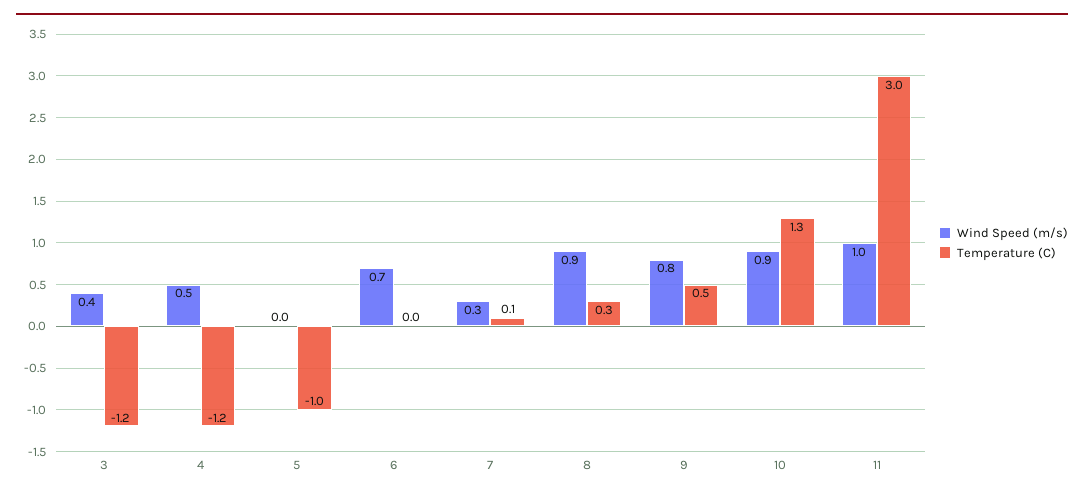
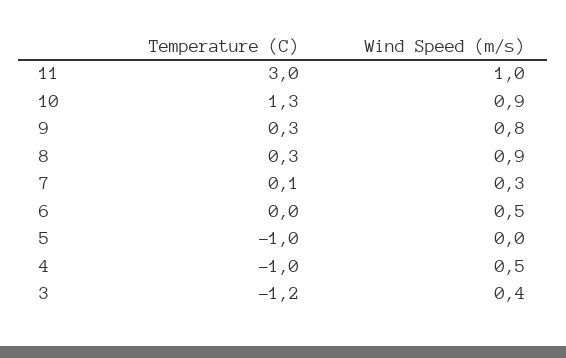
Temperature (C), 4: -1.2 -> -1
Wind Speed (m/s), 6: 0.7 -> 0.5
Temperature (C), 9: 0.5 -> 0.3

